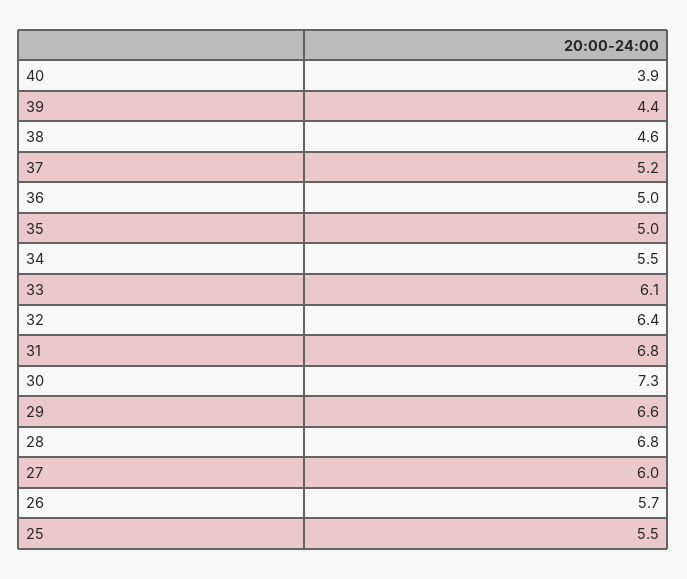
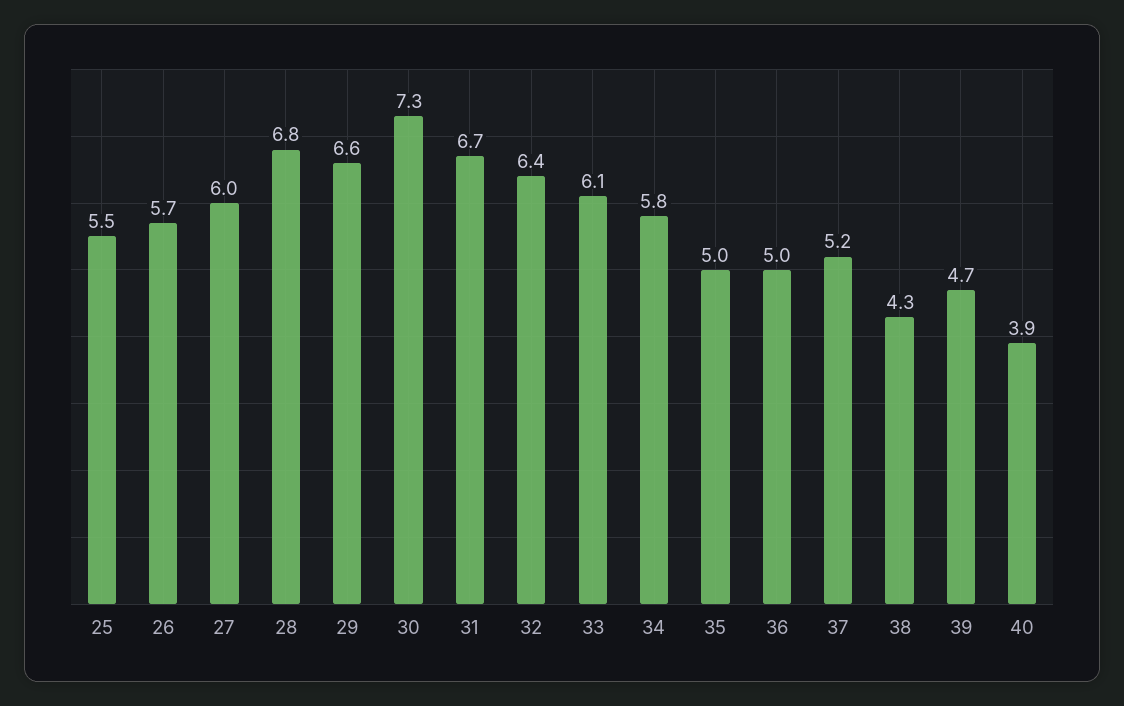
39: 4.4 -> 4.7
38: 4.6 -> 4.3
34: 5.5 -> 5.8
31: 6.8 -> 6.7

